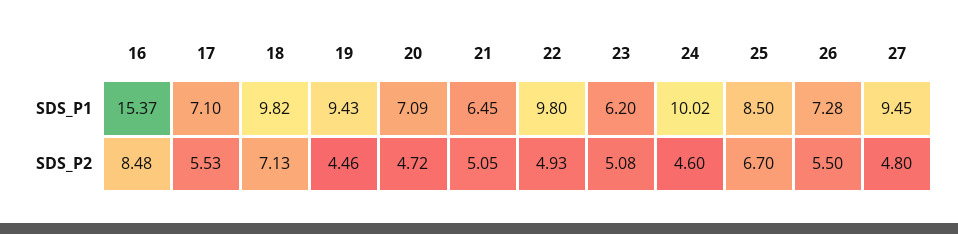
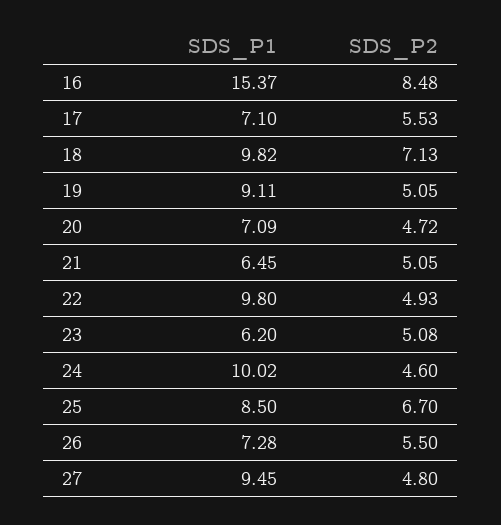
19, SDS_P1: 9.43 -> 9.11
19, SDS_P2: 4.46 -> 5.05

